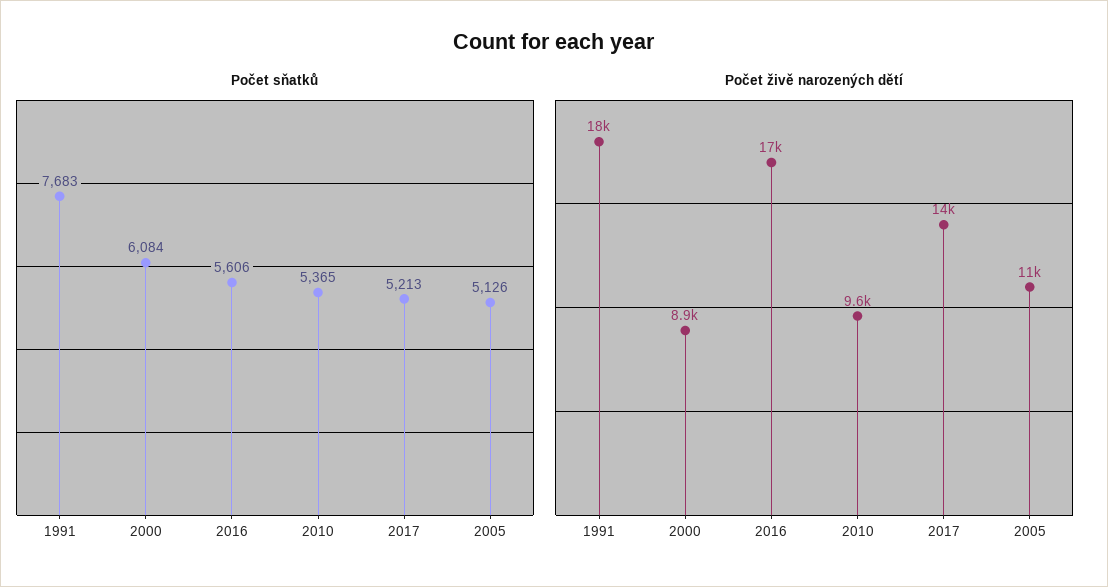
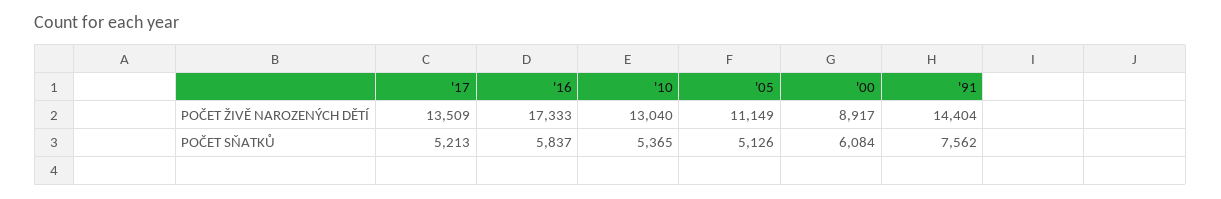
Počet sňatků, 1991: 7683 -> 7562
Počet sňatků, 2016: 5606 -> 5837
Počet živě narozených dětí, 1991: 18000 -> 14404
Počet živě narozených dětí, 2010: 9600 -> 13040

